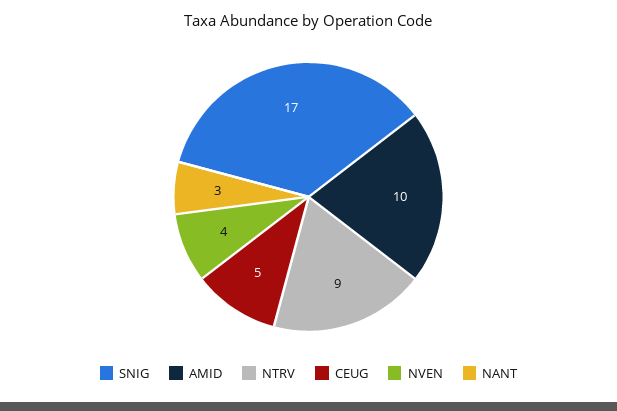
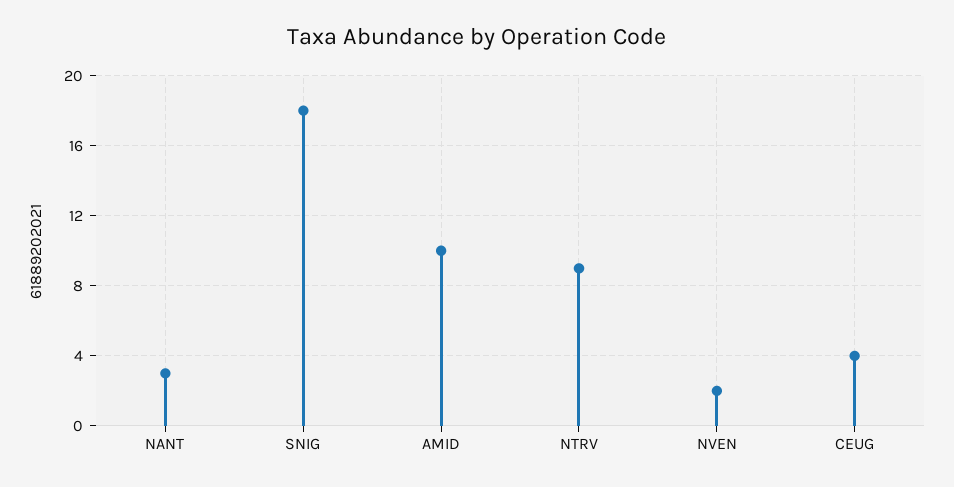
SNIG: 17 -> 18
CEUG: 5 -> 4
NVEN: 4 -> 2

